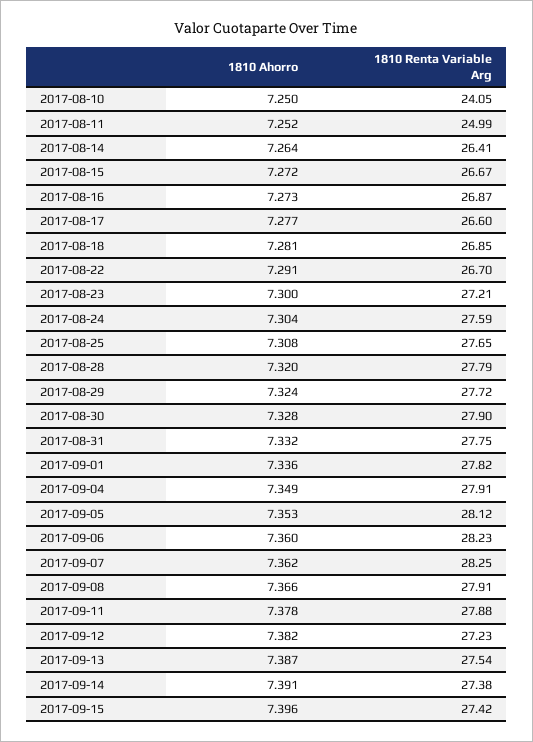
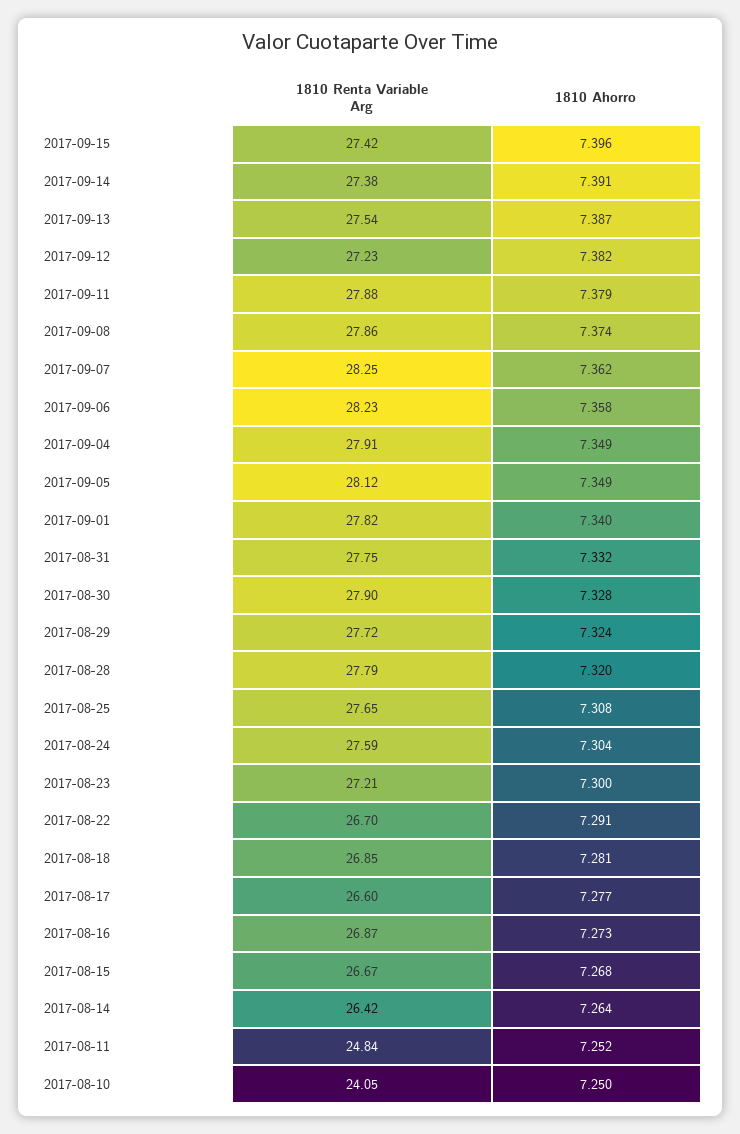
1810 Renta Variable Arg, 2017-08-11: 24.99 -> 24.84
1810 Renta Variable Arg, 2017-08-14: 26.41 -> 26.42
1810 Ahorro, 2017-08-15: 7.272 -> 7.268
1810 Ahorro, 2017-09-01: 7.336 -> 7.34
1810 Ahorro, 2017-09-05: 7.353 -> 7.349
1810 Ahorro, 2017-09-06: 7.36 -> 7.358
1810 Ahorro, 2017-09-08: 7.366 -> 7.374
1810 Renta Variable Arg, 2017-09-08: 27.91 -> 27.86
1810 Ahorro, 2017-09-11: 7.378 -> 7.379

